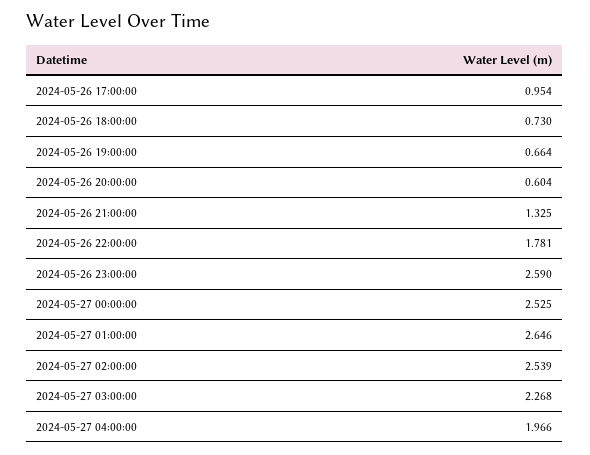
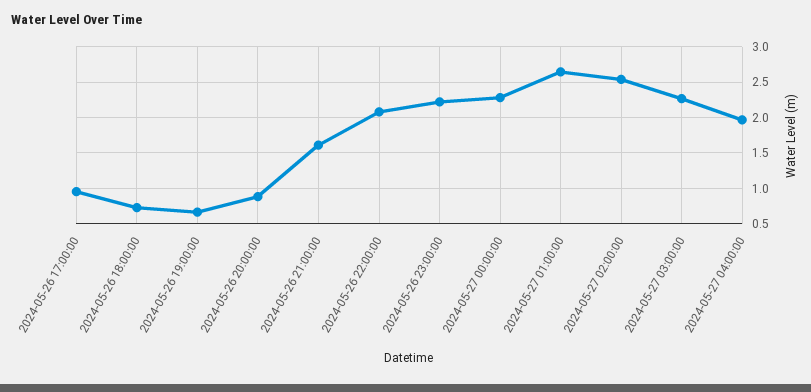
2024-05-26 20:00:00: 0.604 -> 0.9
2024-05-26 21:00:00: 1.325 -> 1.6
2024-05-26 22:00:00: 1.781 -> 2.1
2024-05-26 23:00:00: 2.59 -> 2.2
2024-05-27 00:00:00: 2.525 -> 2.3

